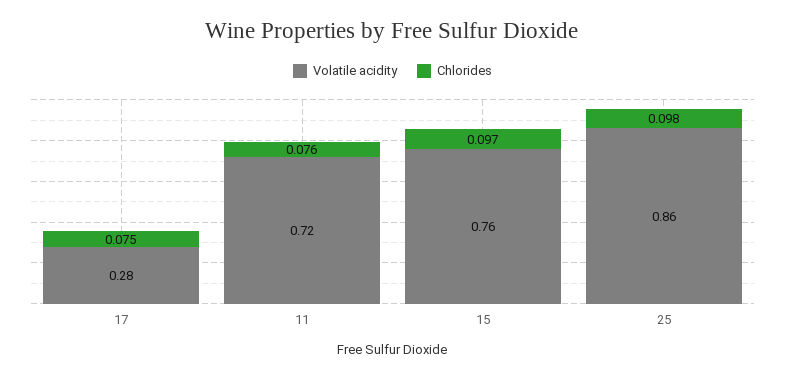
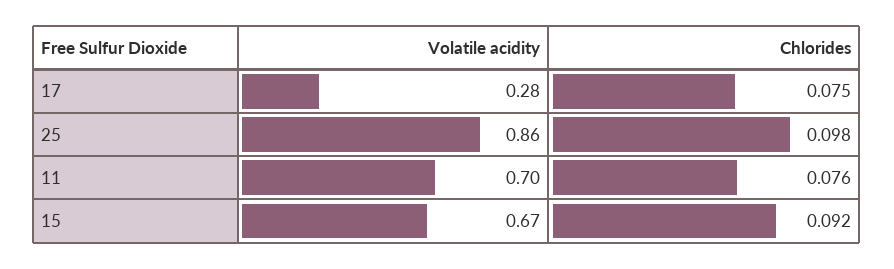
Volatile acidity, 11: 0.72 -> 0.7
Volatile acidity, 15: 0.76 -> 0.67
Chlorides, 15: 0.097 -> 0.092

